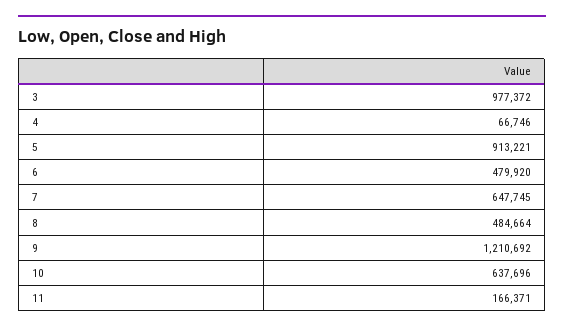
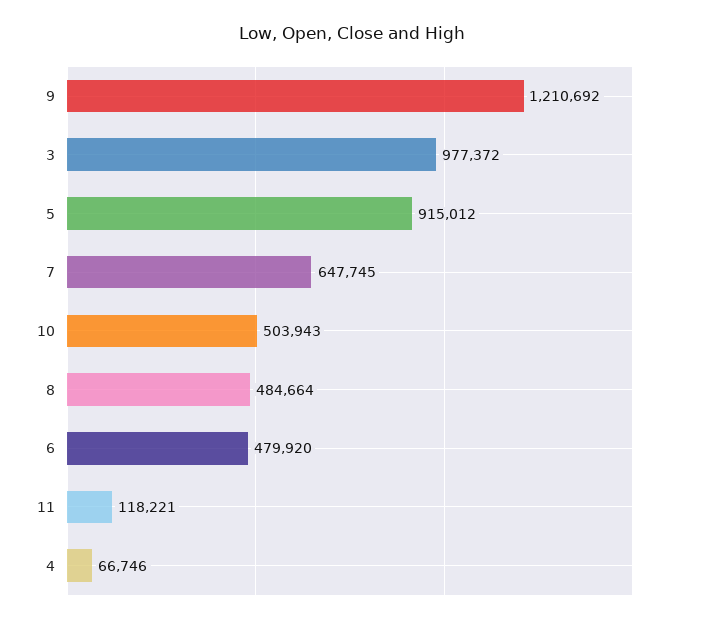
5: 913221 -> 915012
10: 637696 -> 503943
11: 166371 -> 118221

